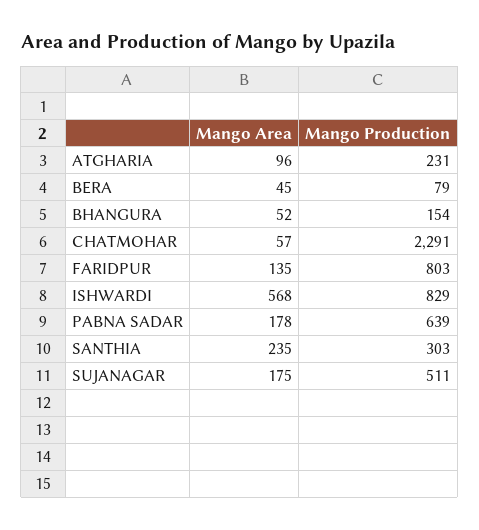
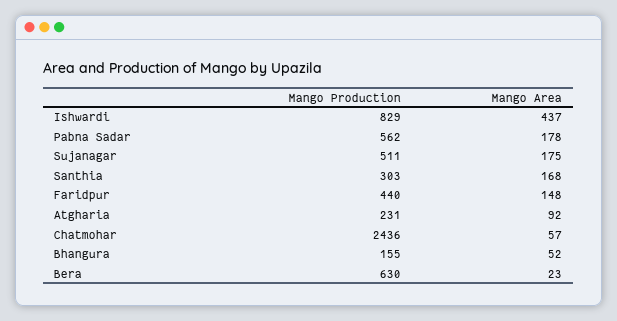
Mango Area, ATGHARIA: 96 -> 92
Mango Area, BERA: 45 -> 23
Mango Production, BERA: 79 -> 630
Mango Production, BHANGURA: 154 -> 155
Mango Production, CHATMOHAR: 2291 -> 2436
Mango Area, FARIDPUR: 135 -> 148
Mango Production, FARIDPUR: 803 -> 440
Mango Area, ISHWARDI: 568 -> 437
Mango Production, PABNA SADAR: 639 -> 562
Mango Area, SANTHIA: 235 -> 168

